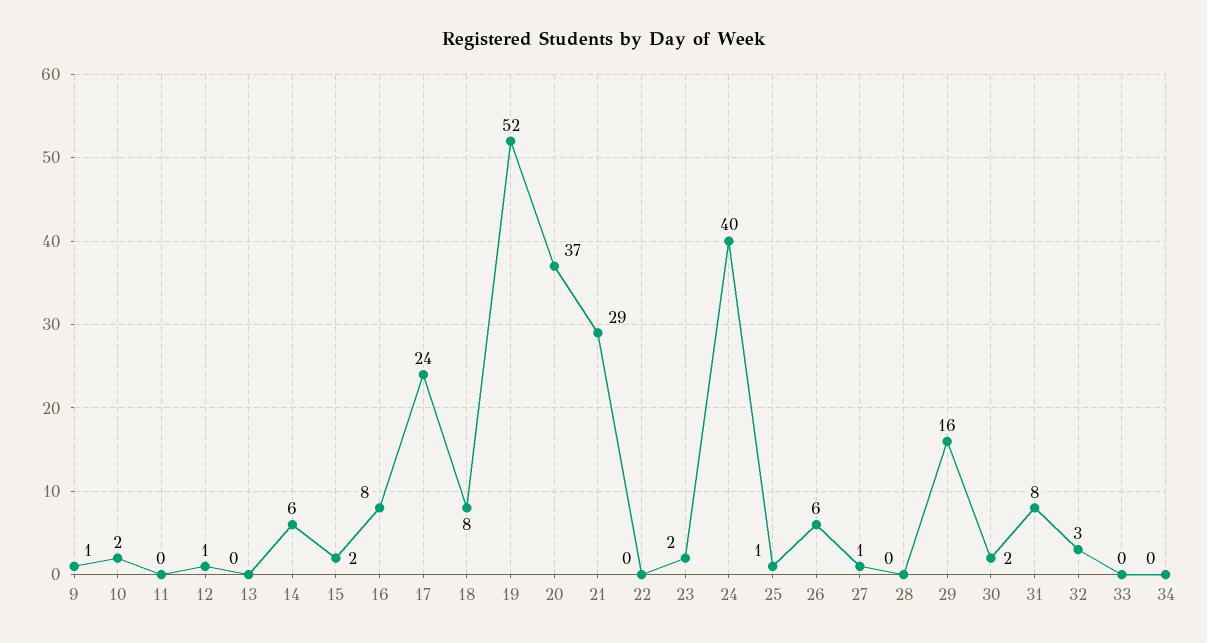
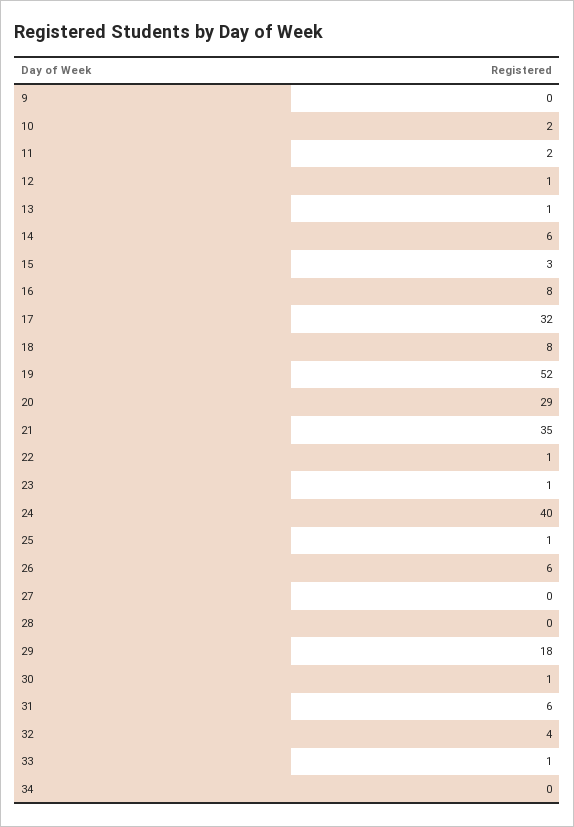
9: 1 -> 0
11: 0 -> 2
13: 0 -> 1
15: 2 -> 3
17: 24 -> 32
20: 37 -> 29
21: 29 -> 35
22: 0 -> 1
23: 2 -> 1
27: 1 -> 0
29: 16 -> 18
30: 2 -> 1
31: 8 -> 6
32: 3 -> 4
33: 0 -> 1

